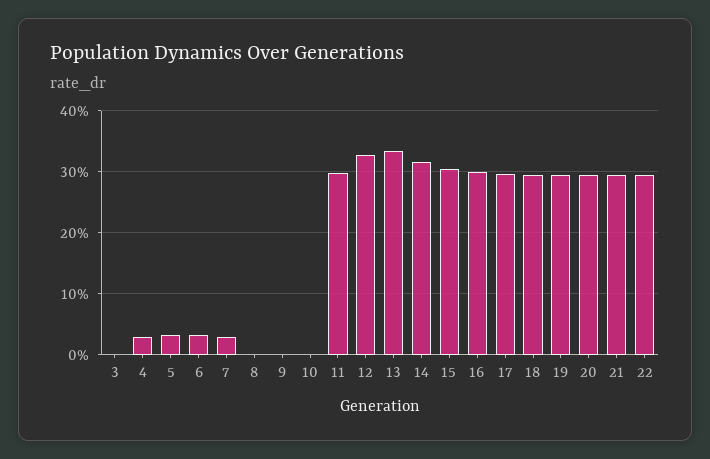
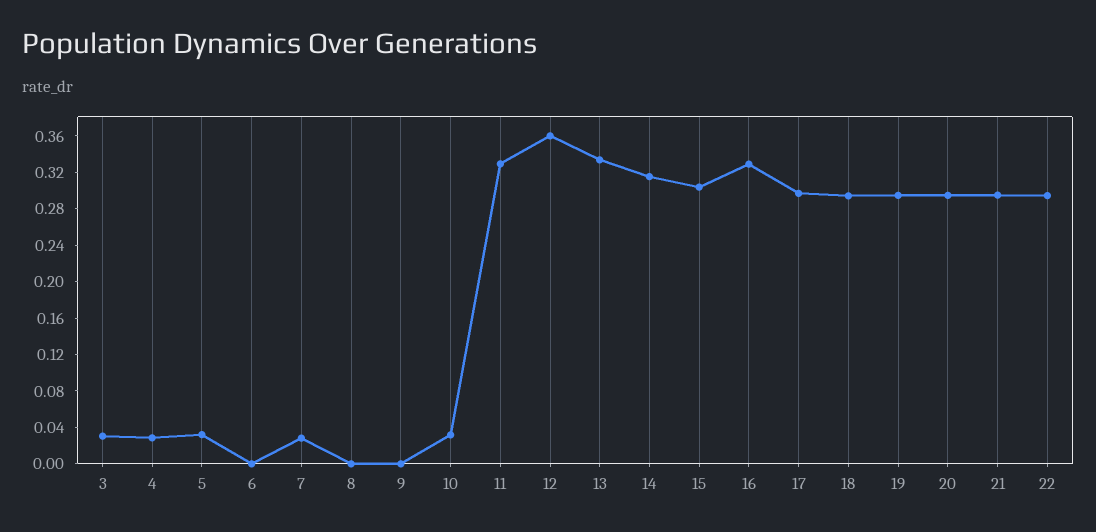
3: 0 -> 0.03
6: 0.03 -> 0
10: 0 -> 0.03
11: 0.3 -> 0.33
12: 0.33 -> 0.36
16: 0.3 -> 0.33

